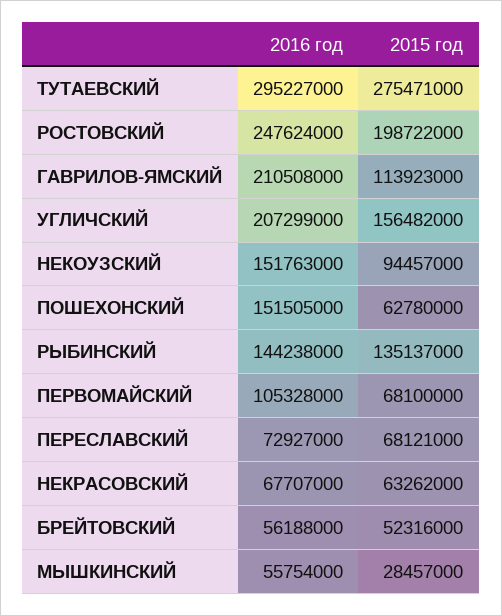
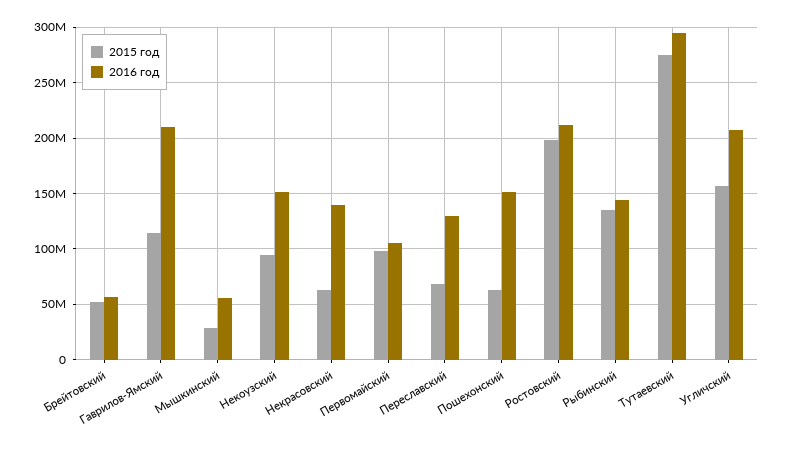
2016 год, РОСТОВСКИЙ: 247624000 -> 210000000
2015 год, ПЕРВОМАЙСКИЙ: 68100000 -> 100000000
2016 год, ПЕРЕСЛАВСКИЙ: 72927000 -> 130000000
2016 год, НЕКРАСОВСКИЙ: 67707000 -> 140000000

